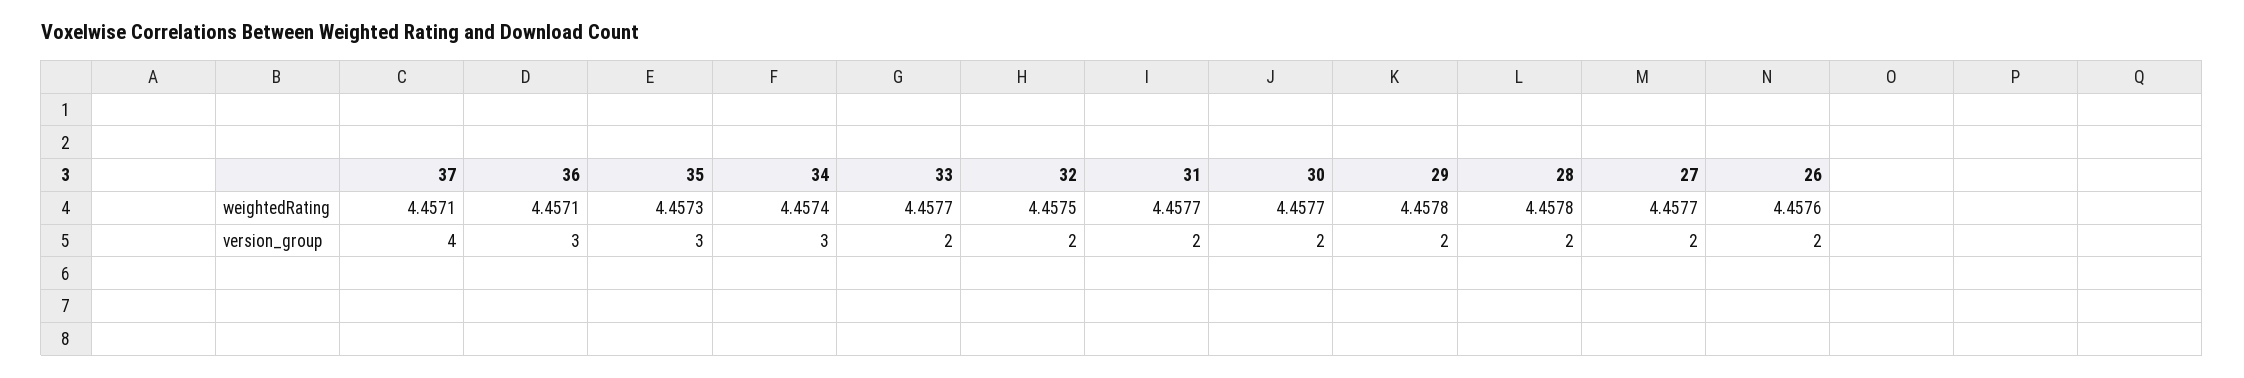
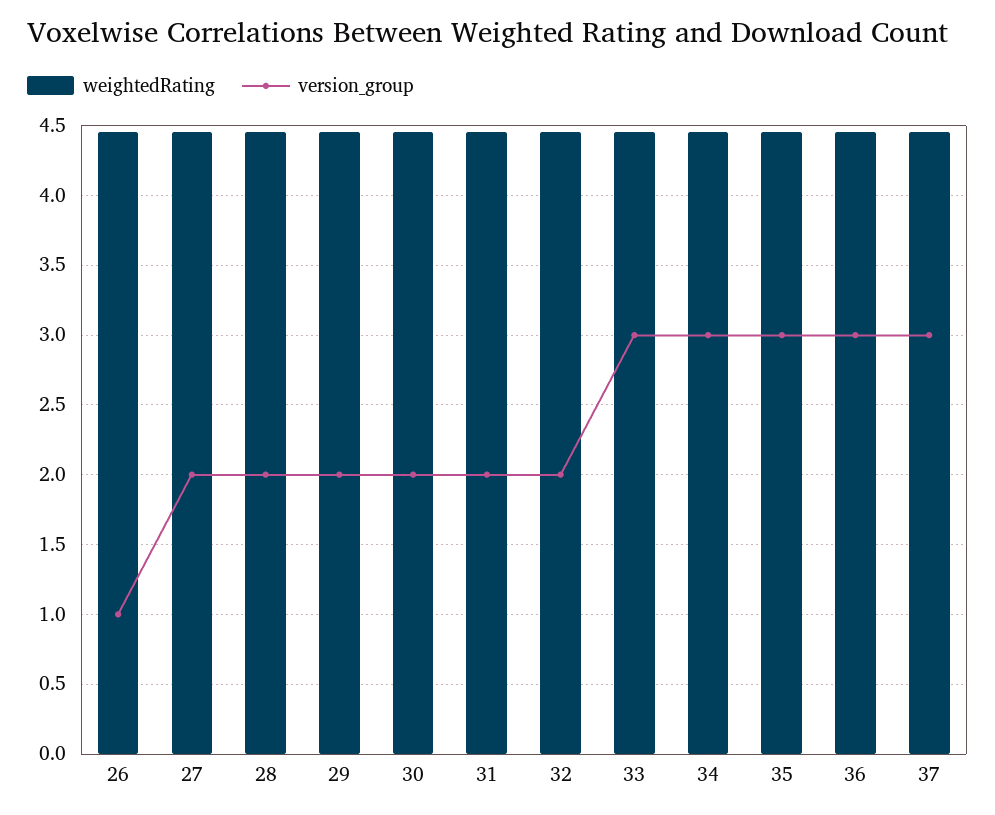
version_group, 37: 4 -> 3
version_group, 33: 2 -> 3
version_group, 26: 2 -> 1

